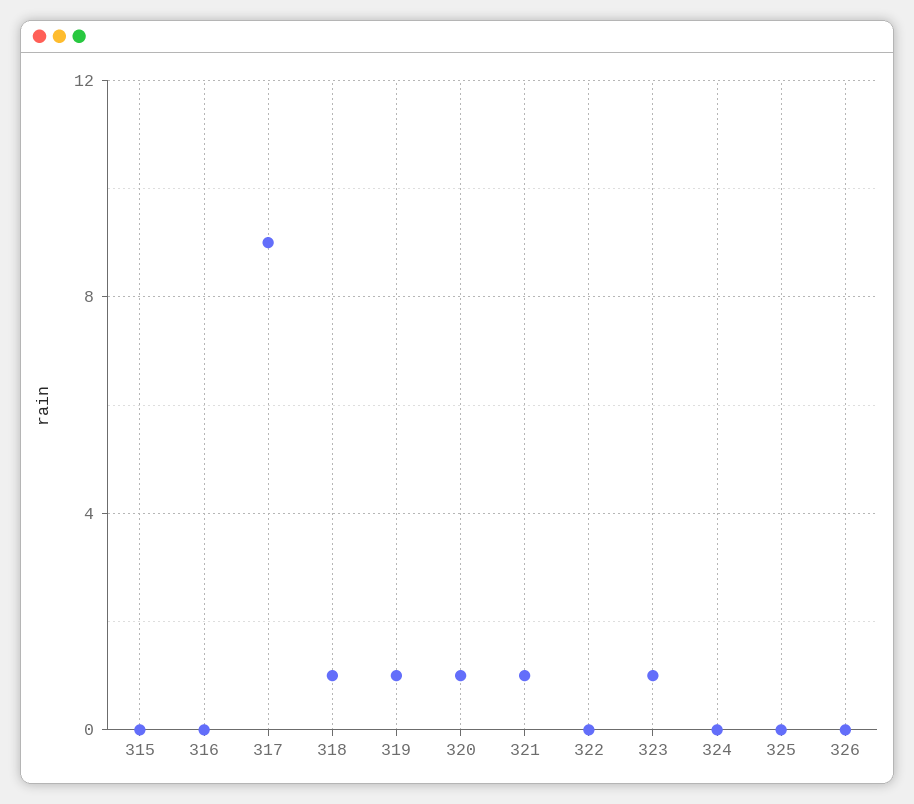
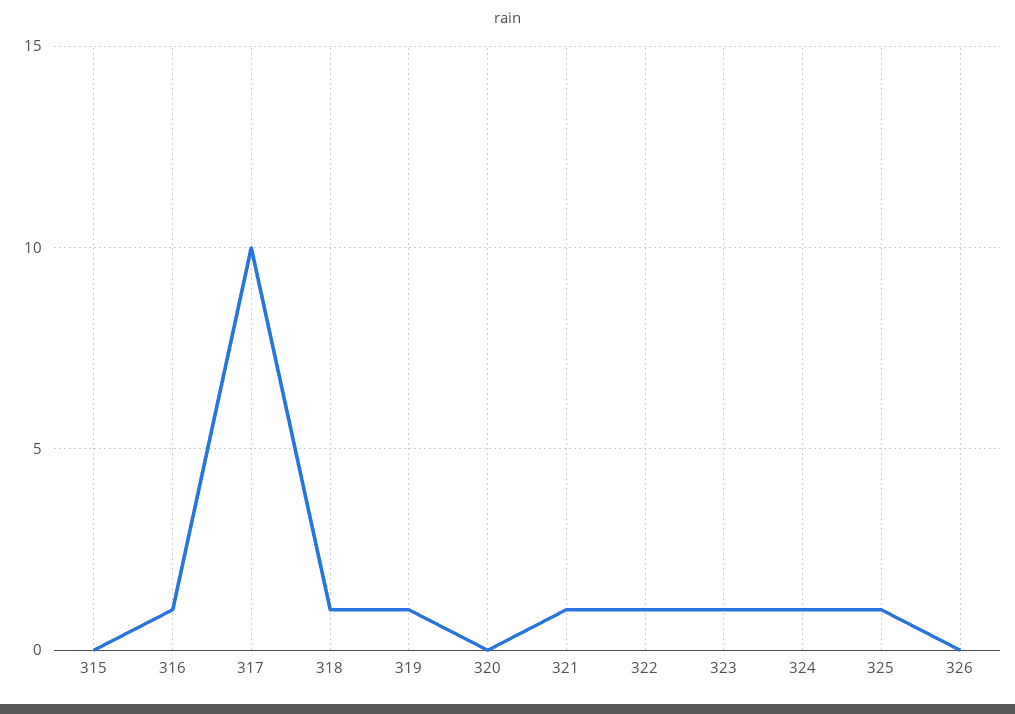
316: 0 -> 1
317: 9 -> 10
320: 1 -> 0
322: 0 -> 1
324: 0 -> 1
325: 0 -> 1

